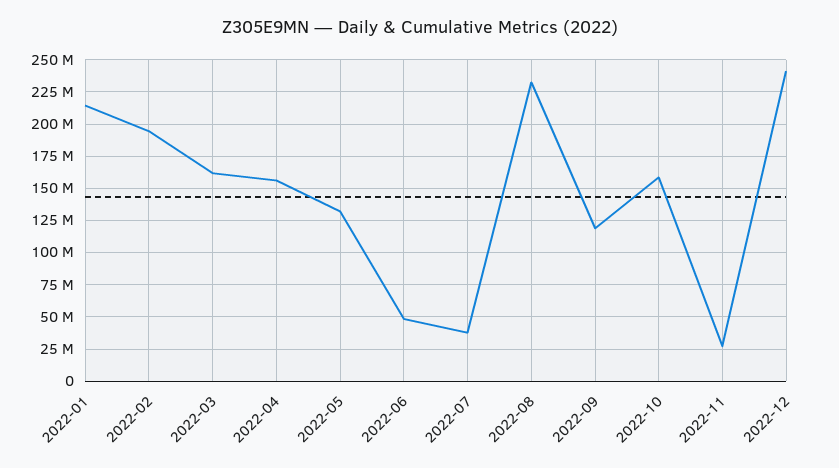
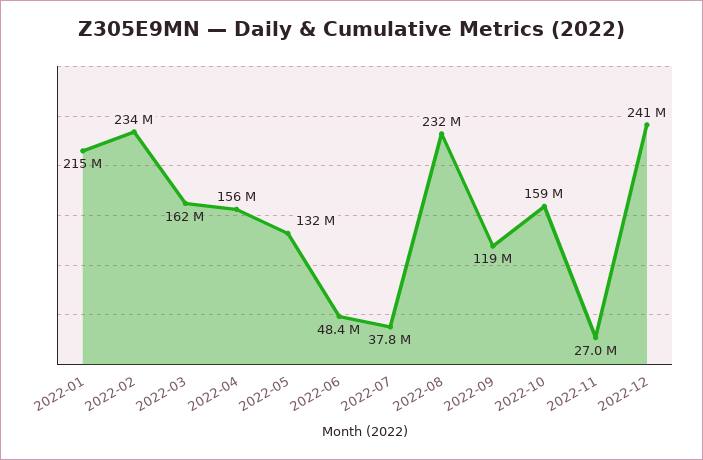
2022-02: 195000000 -> 234000000

